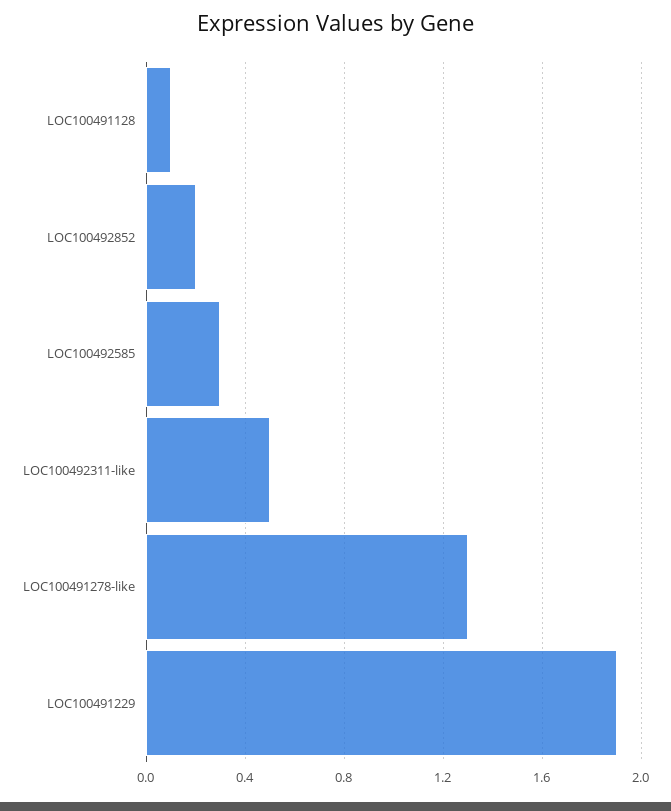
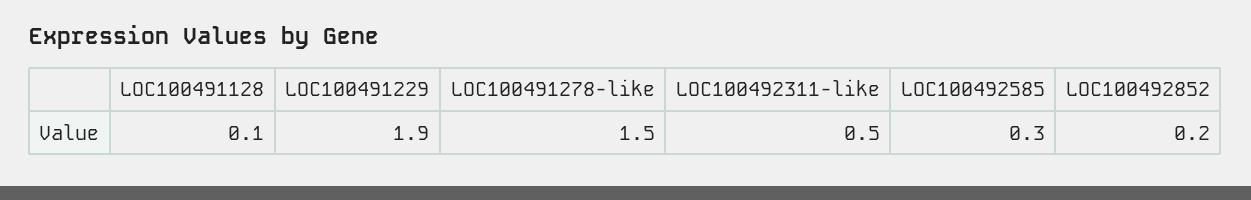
LOC100491278-like: 1.3 -> 1.5

